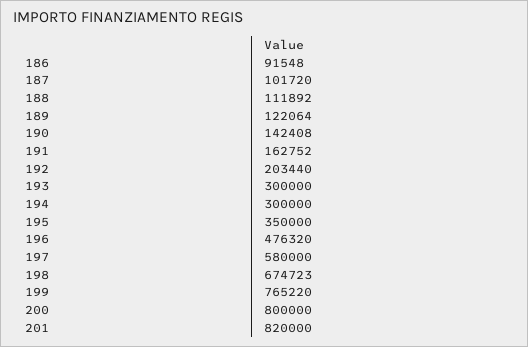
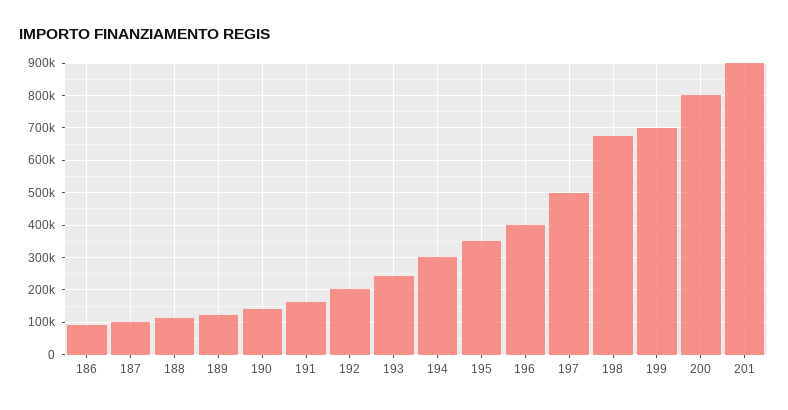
193: 300000 -> 240000
196: 476320 -> 400000
197: 580000 -> 500000
199: 765220 -> 700000
201: 820000 -> 900000

